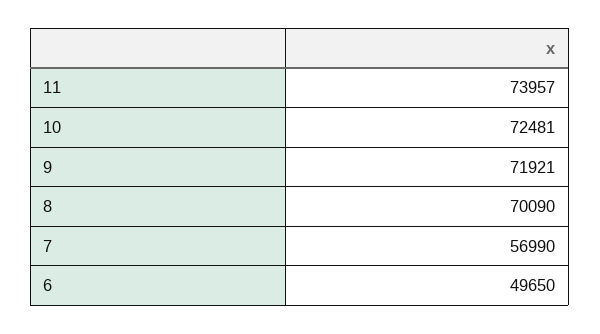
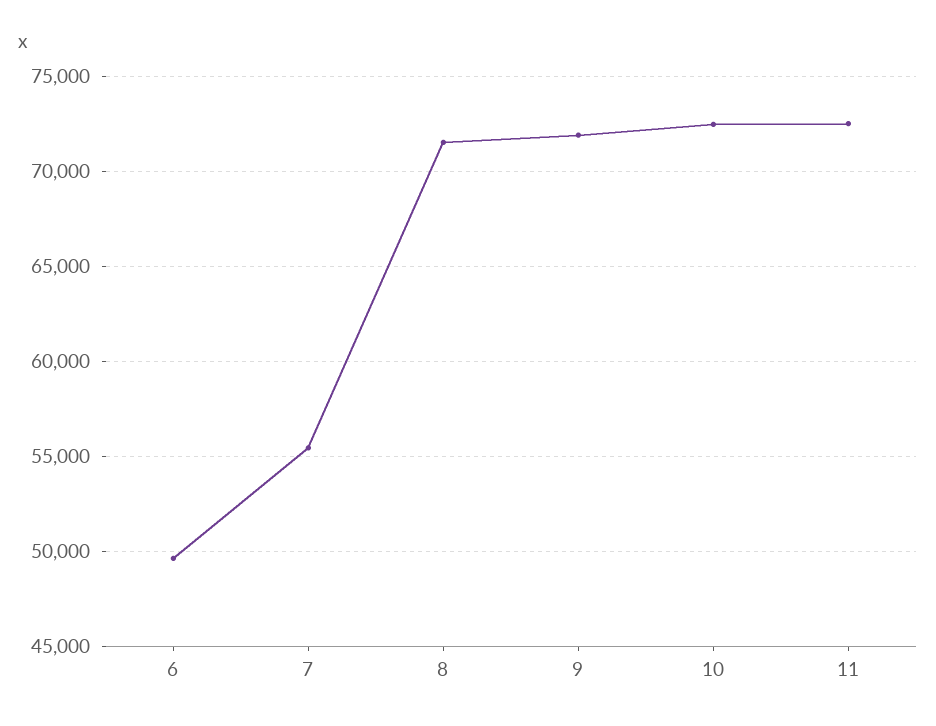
11: 73957 -> 72500
8: 70090 -> 71500
7: 56990 -> 55500

